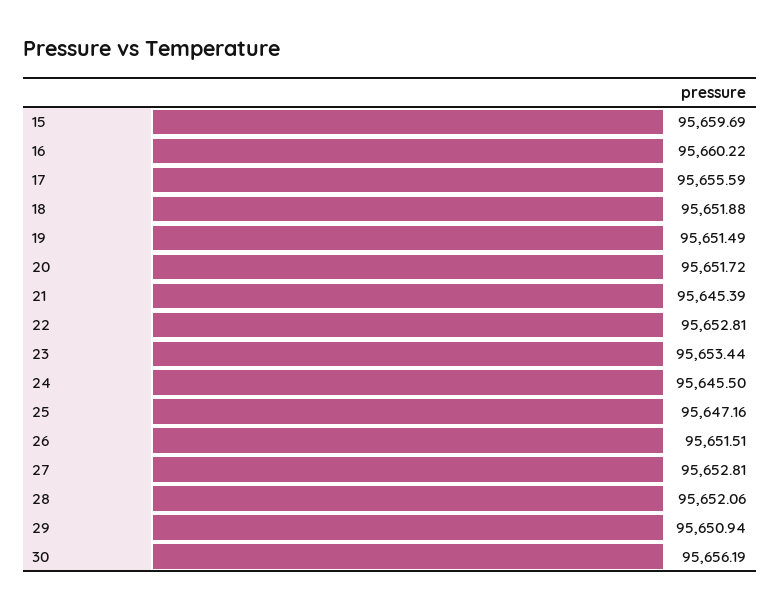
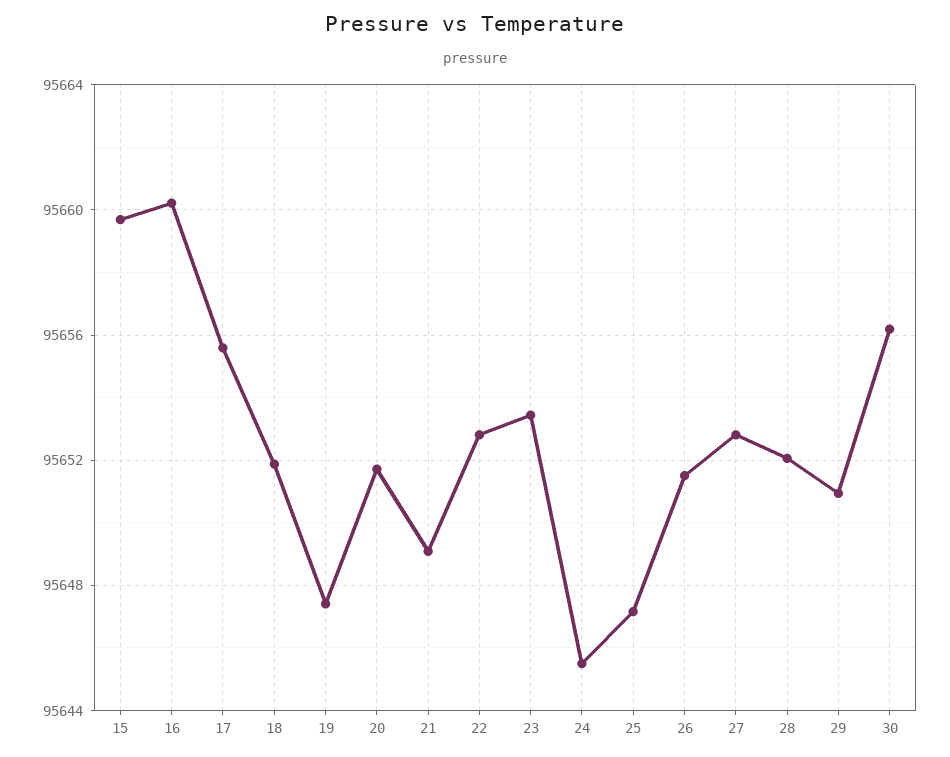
19: 95651.49 -> 95647.5
21: 95645.39 -> 95649

